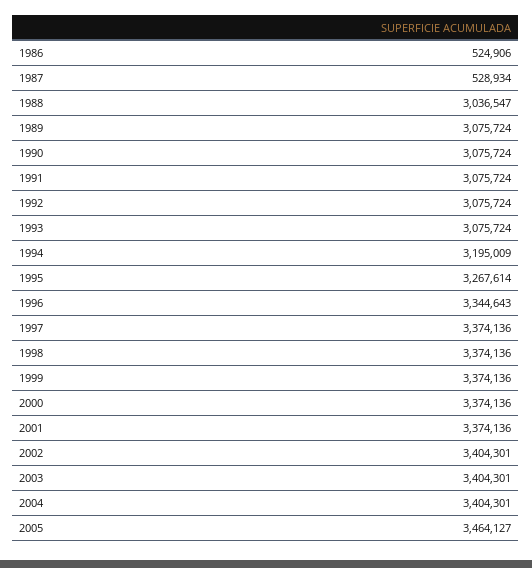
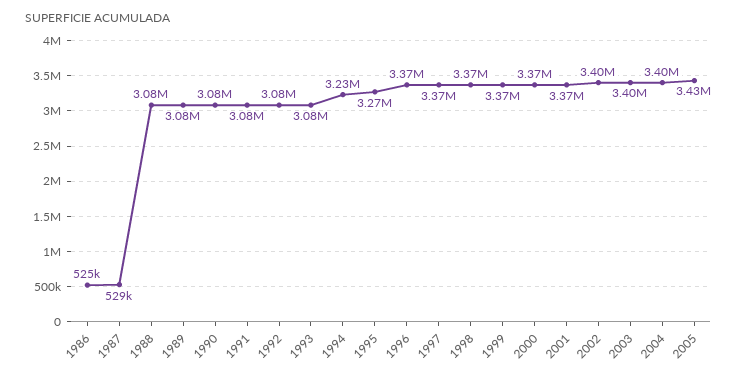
1988: 3036547 -> 3080000
1994: 3195009 -> 3230000
1996: 3344643 -> 3370000
2005: 3464127 -> 3430000

